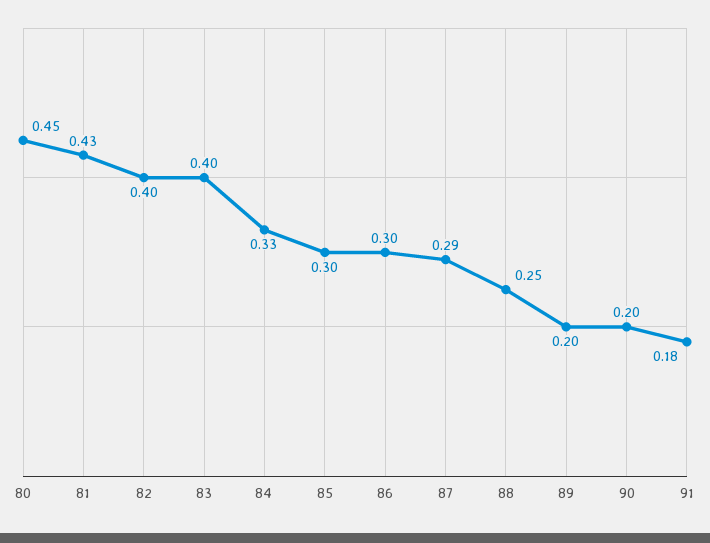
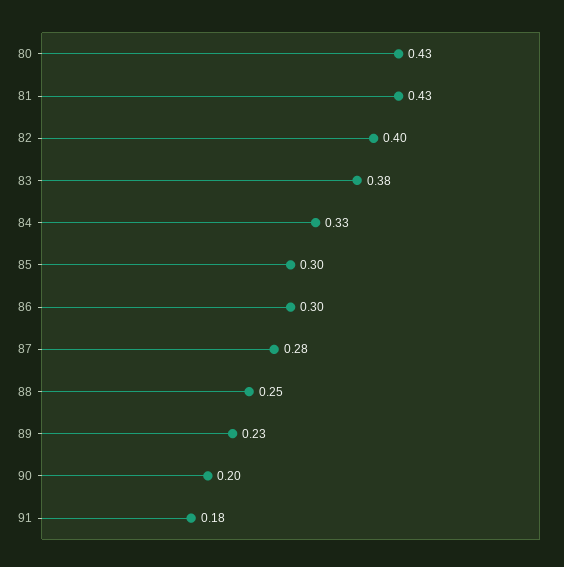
80: 0.45 -> 0.43
83: 0.4 -> 0.38
87: 0.29 -> 0.28
89: 0.2 -> 0.23

